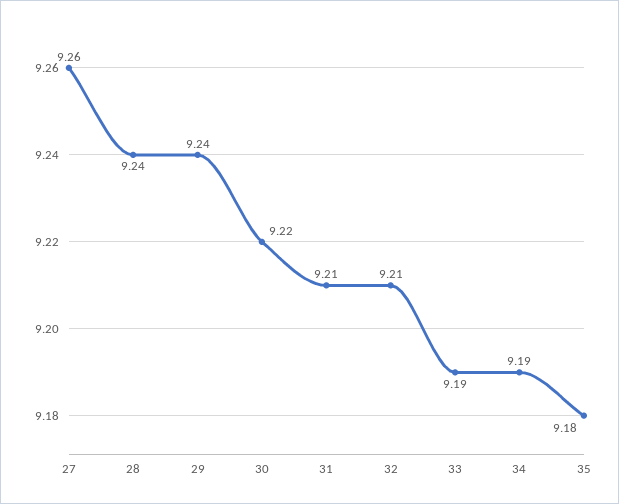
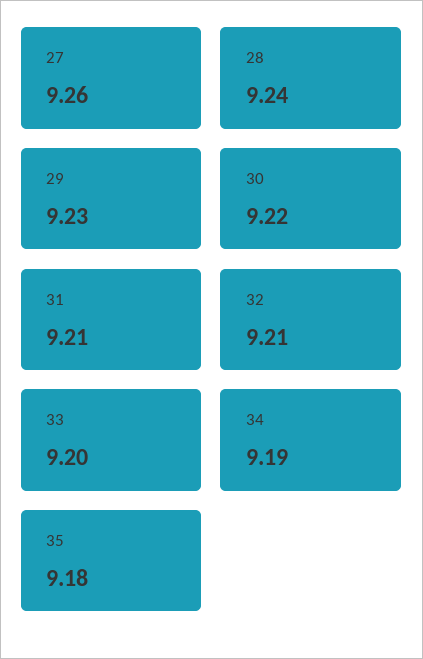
29: 9.24 -> 9.23
33: 9.19 -> 9.2

